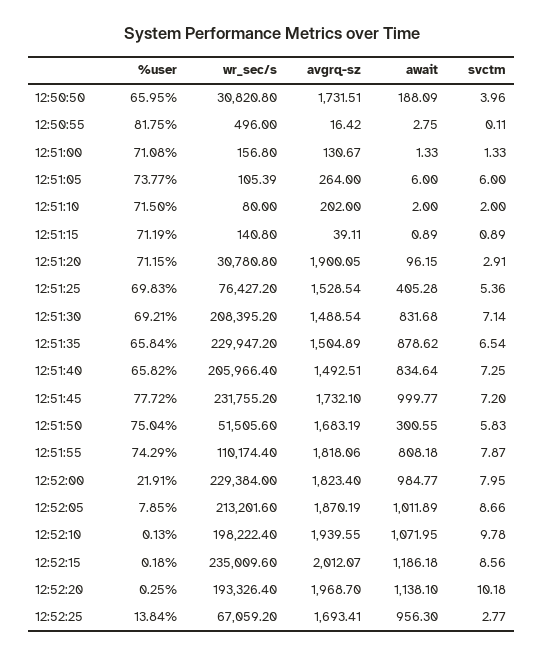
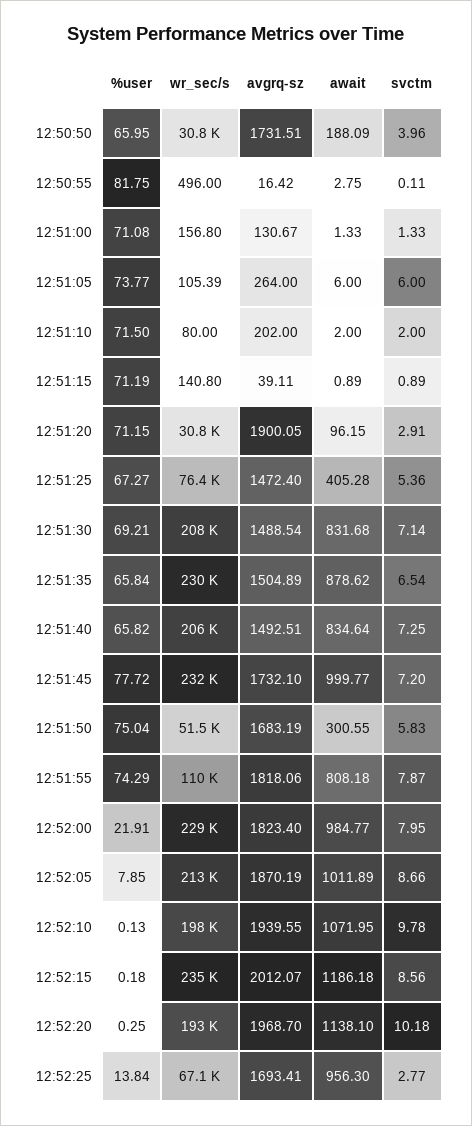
%user, 12:51:25: 69.83 -> 67.27
avgrq-sz, 12:51:25: 1528.54 -> 1472.4

